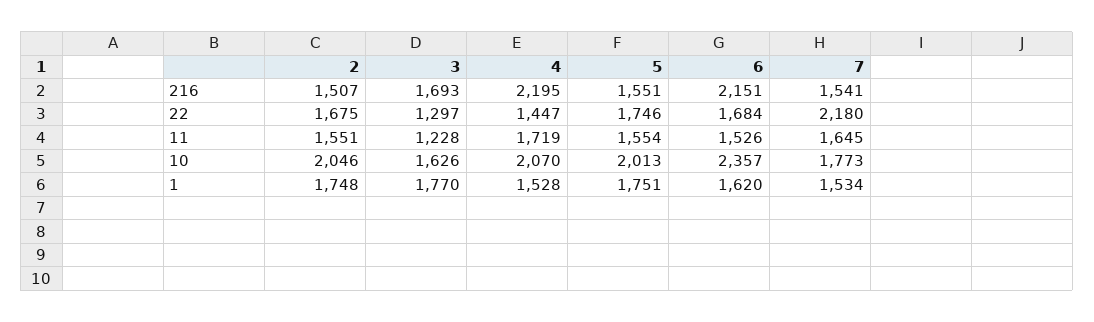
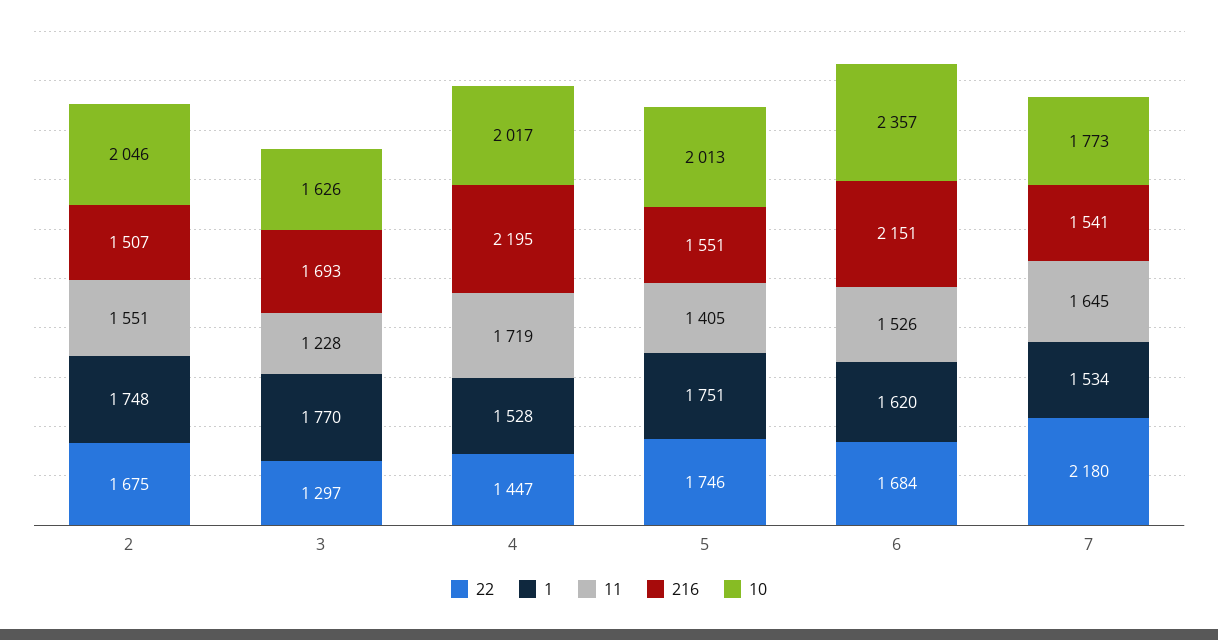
11, 5: 1554 -> 1405
10, 4: 2070 -> 2017

